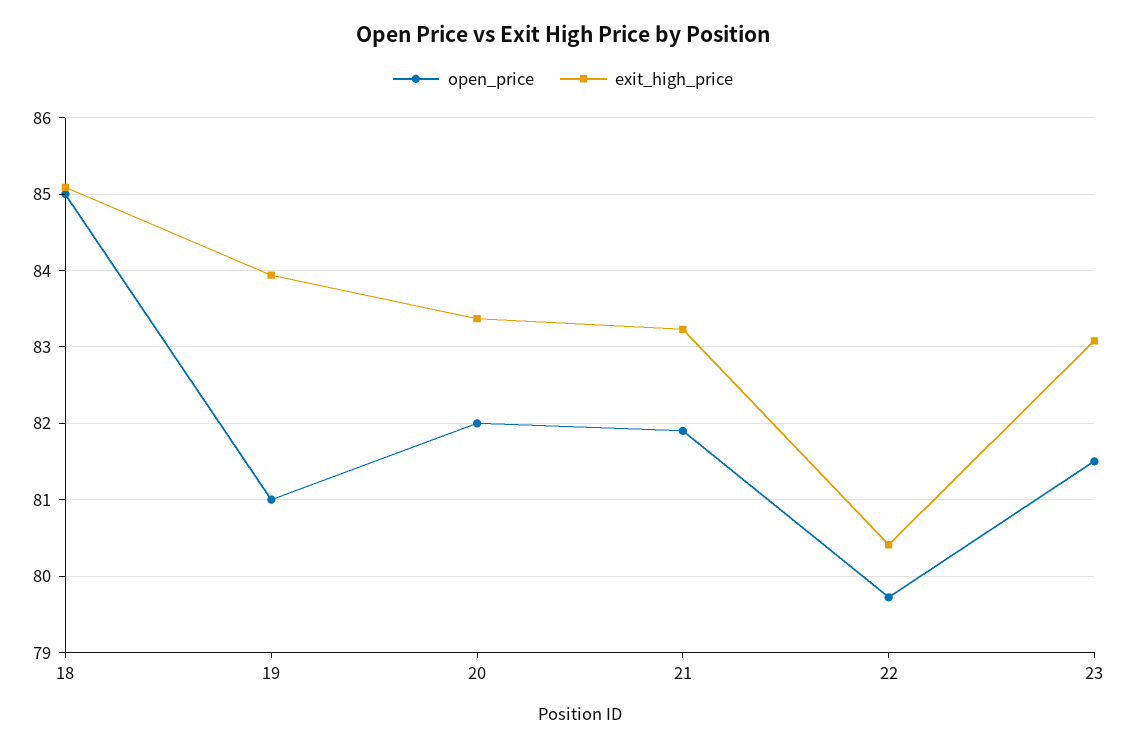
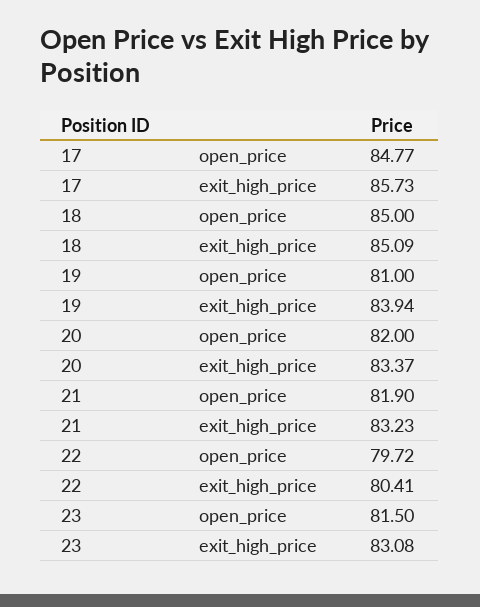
open_price, 17: none -> 84.77
exit_high_price, 17: none -> 85.73

